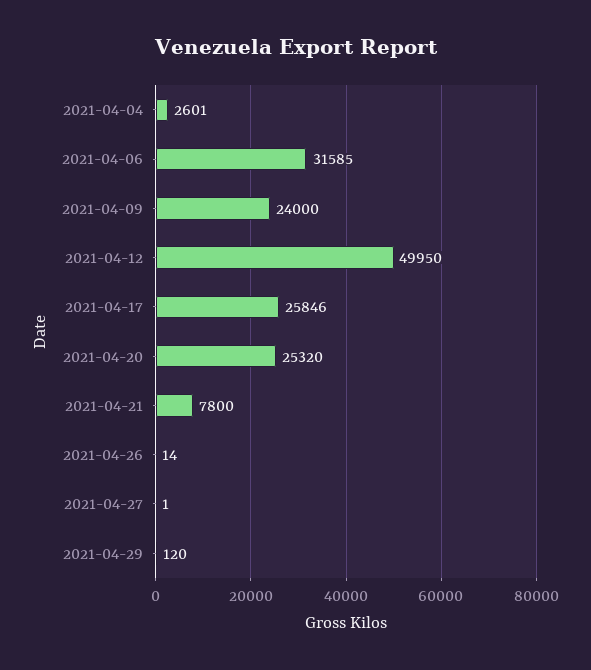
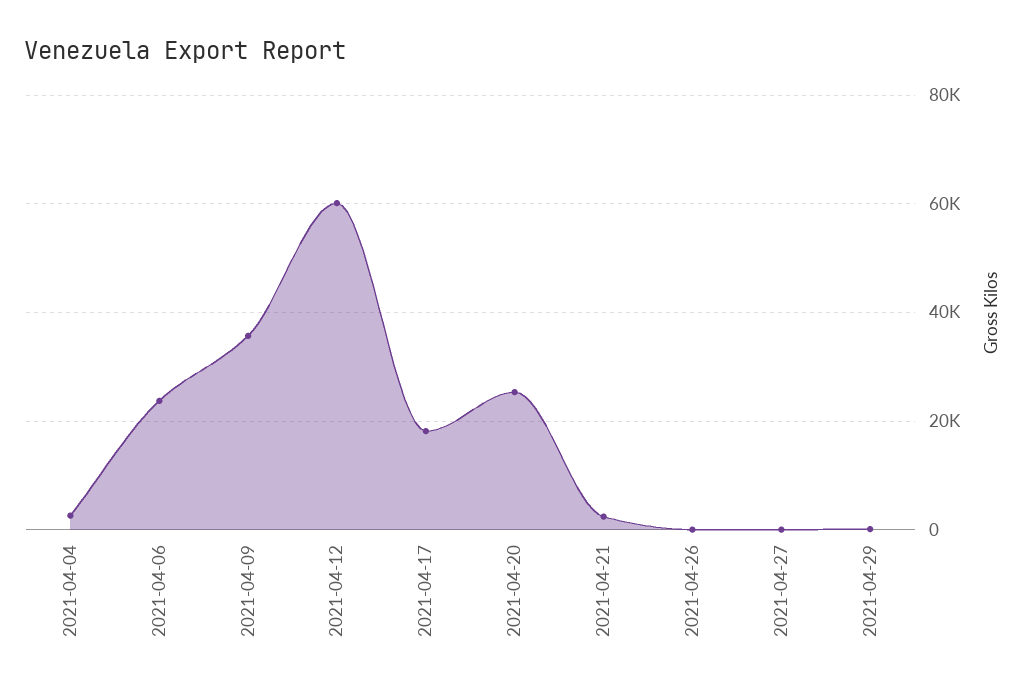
2021-04-06: 31585 -> 24000
2021-04-09: 24000 -> 36000
2021-04-12: 49950 -> 60000
2021-04-17: 25846 -> 18000
2021-04-21: 7800 -> 2000

